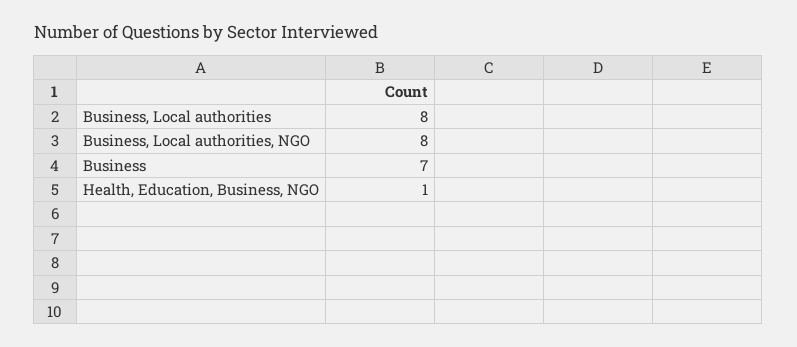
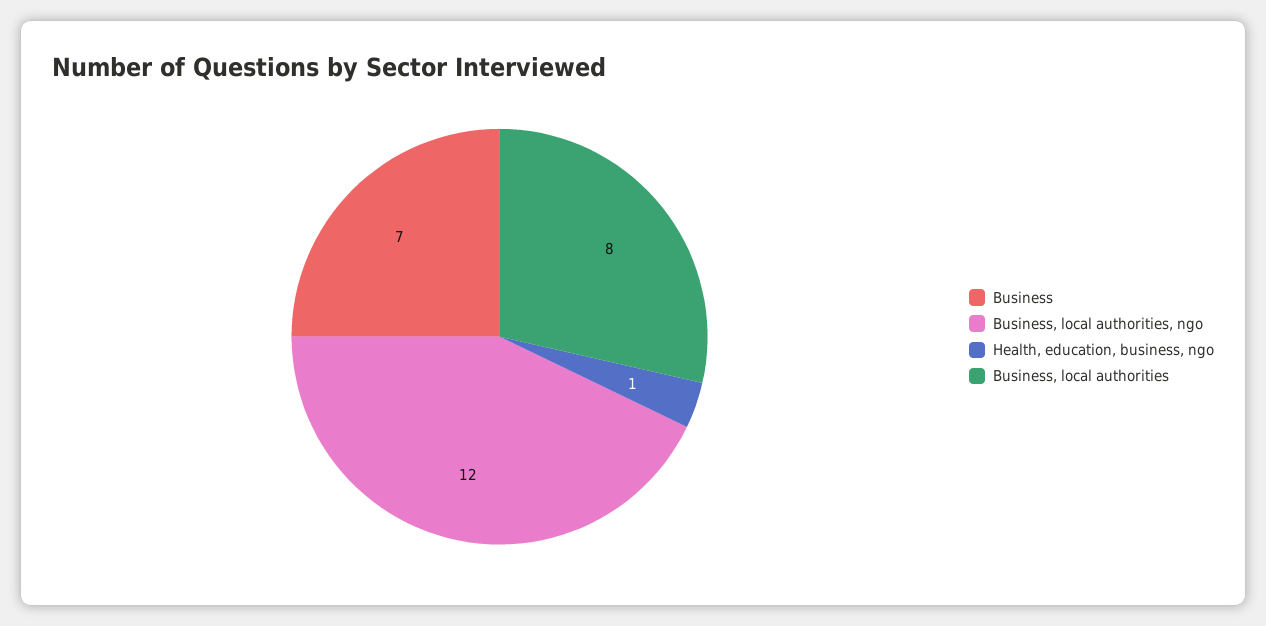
Business, Local authorities, NGO: 8 -> 12

